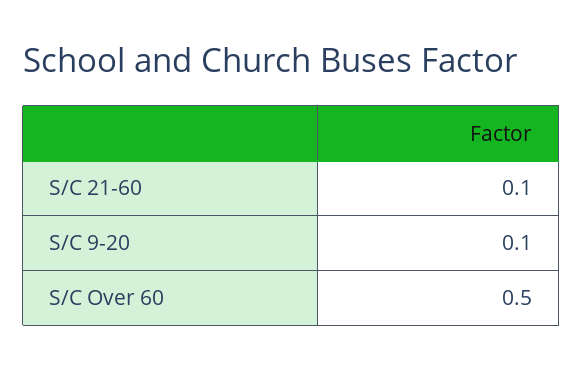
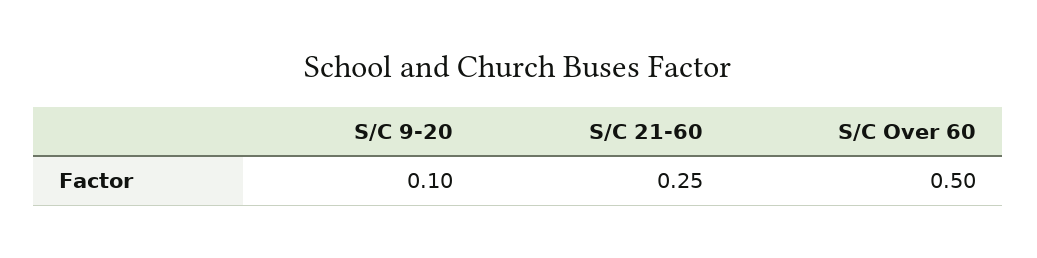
S/C 21-60: 0.1 -> 0.25

